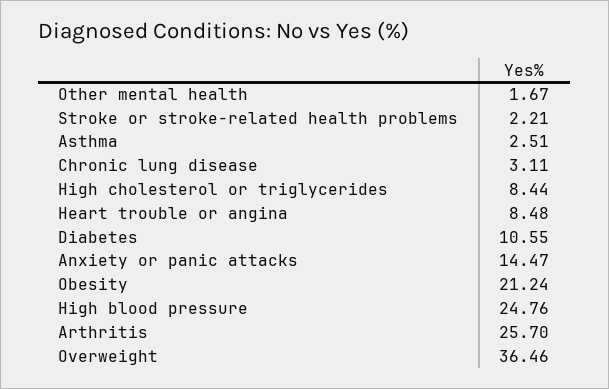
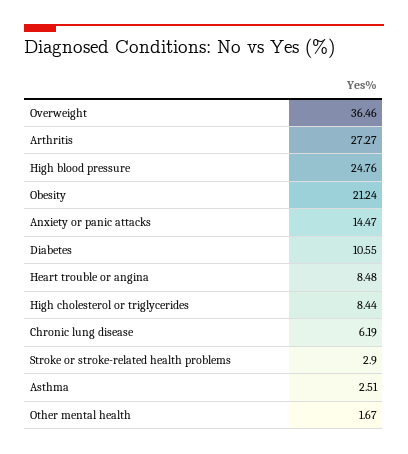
Stroke or stroke-related health problems: 2.21 -> 2.9
Chronic lung disease: 3.11 -> 6.19
Arthritis: 25.7 -> 27.27

